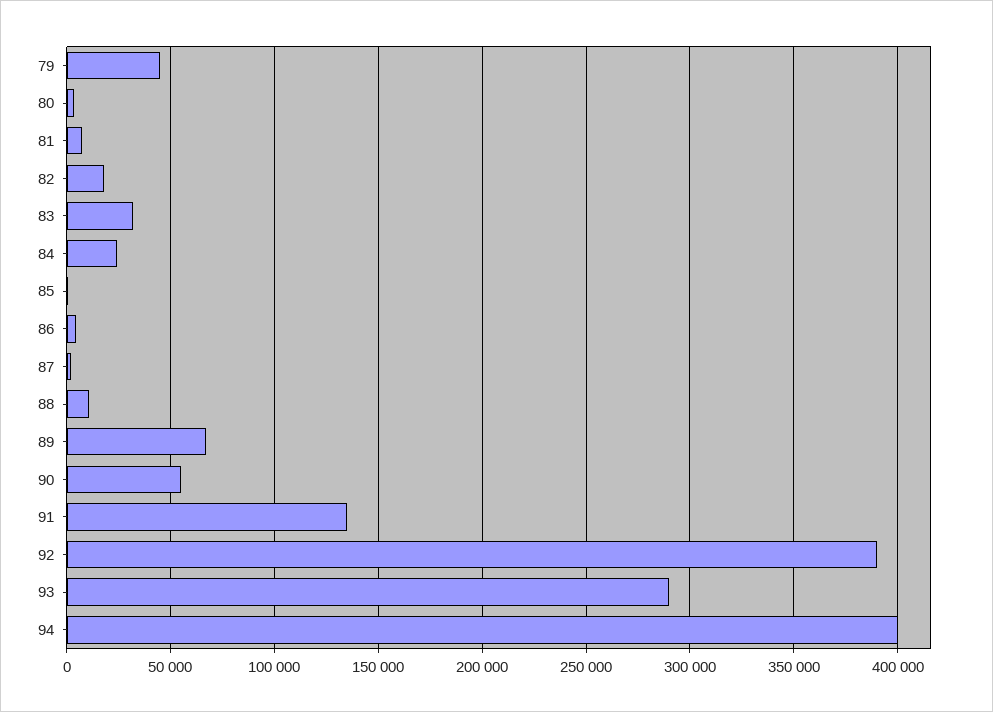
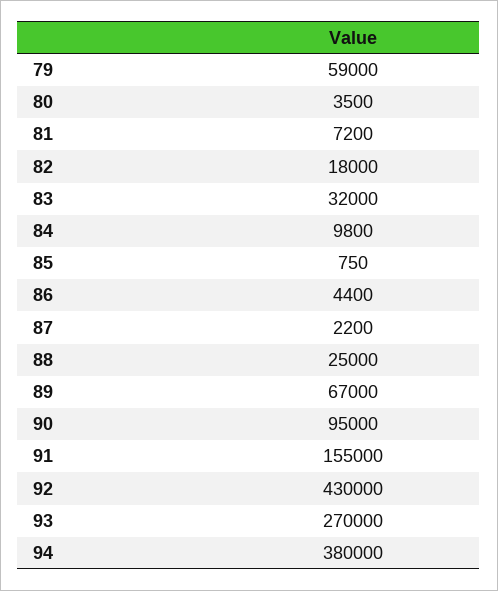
79: 45000 -> 59000
84: 25000 -> 9800
88: 10000 -> 25000
90: 55000 -> 95000
91: 135000 -> 155000
92: 390000 -> 430000
93: 290000 -> 270000
94: 400000 -> 380000

